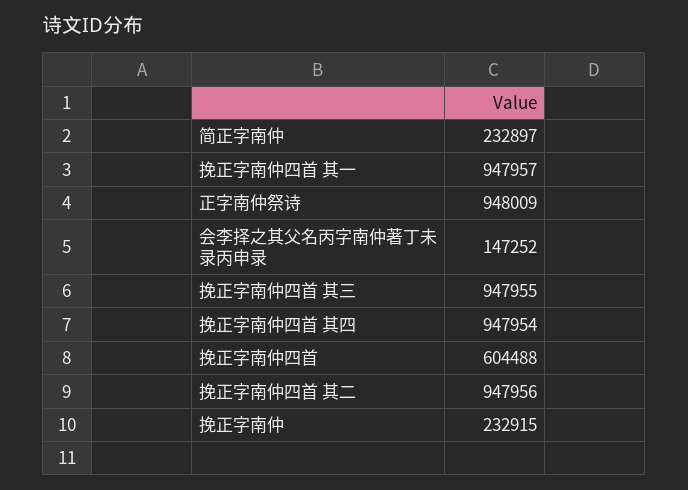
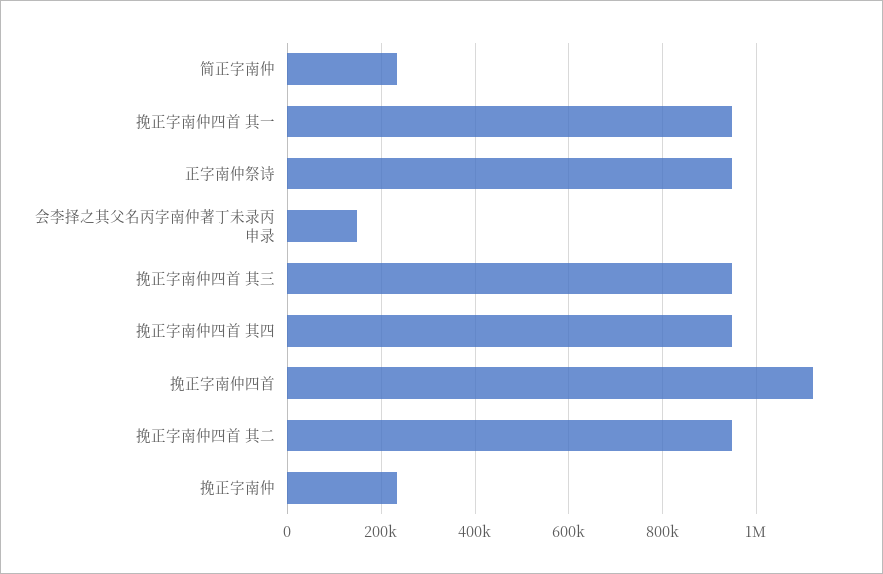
挽正字南仲四首: 604488 -> 1120000

